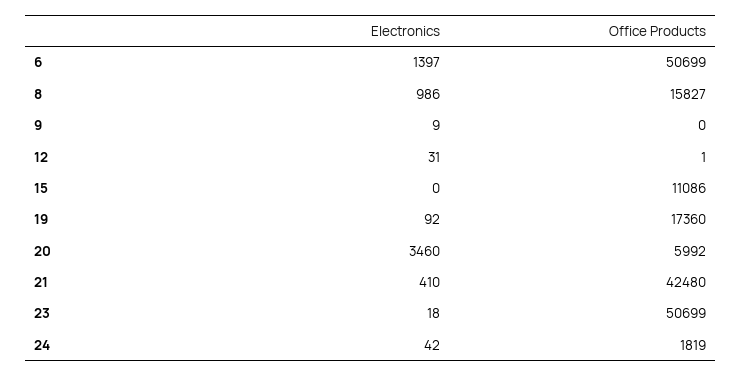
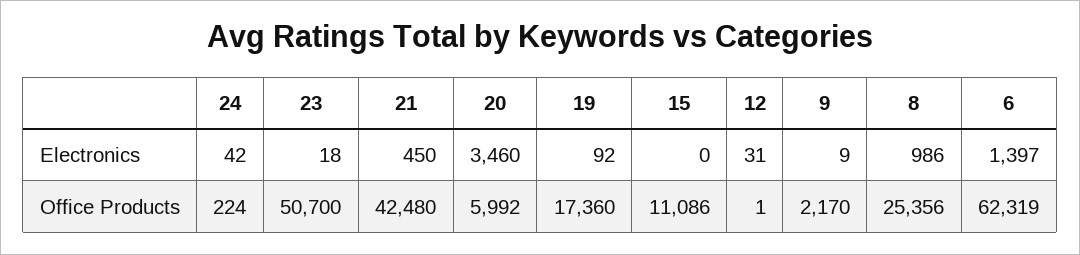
Office Products, 6: 50699 -> 62319
Office Products, 8: 15827 -> 25356
Office Products, 9: 0 -> 2170
Electronics, 21: 410 -> 450
Office Products, 23: 50699 -> 50700
Office Products, 24: 1819 -> 224

